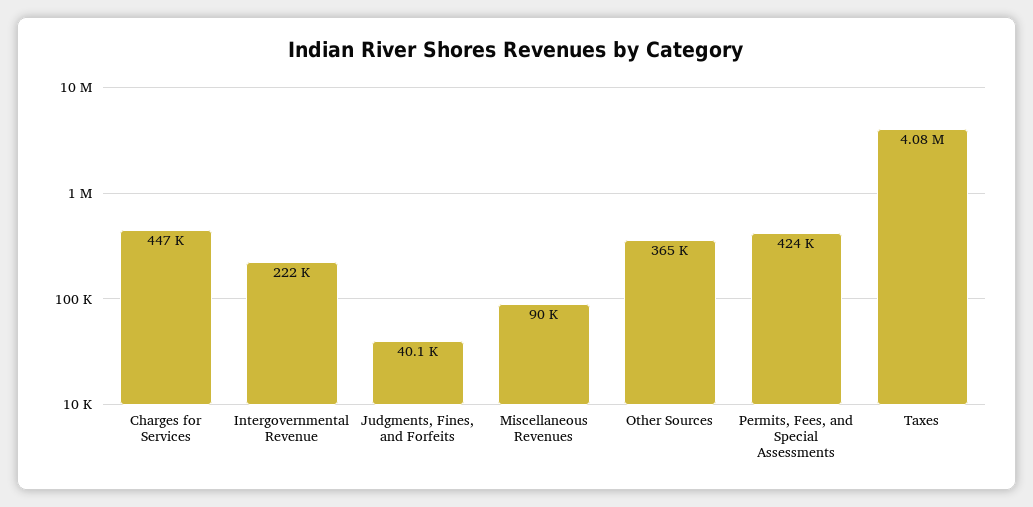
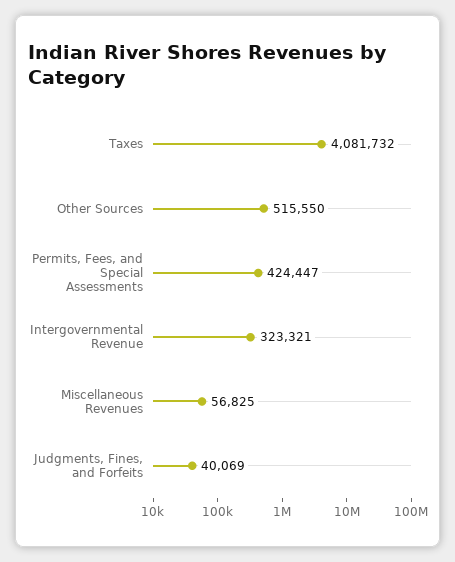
Charges for Services: 447000 -> none
Intergovernmental Revenue: 222000 -> 323321
Miscellaneous Revenues: 90000 -> 56825
Other Sources: 365000 -> 515550

